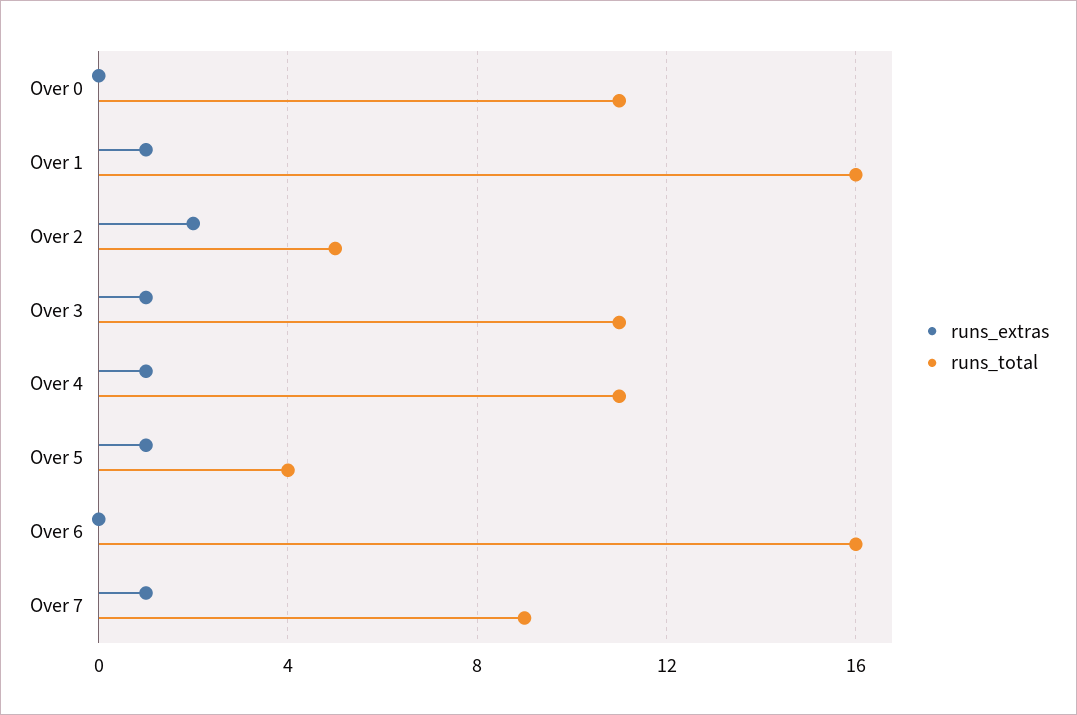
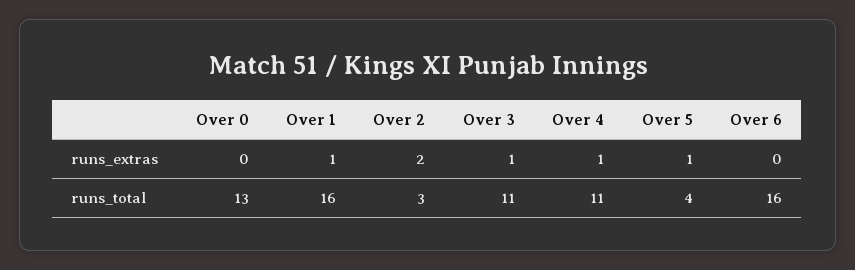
runs_total, Over 0: 11 -> 13
runs_total, Over 2: 5 -> 3
runs_extras, Over 7: 1 -> none
runs_total, Over 7: 9 -> none

